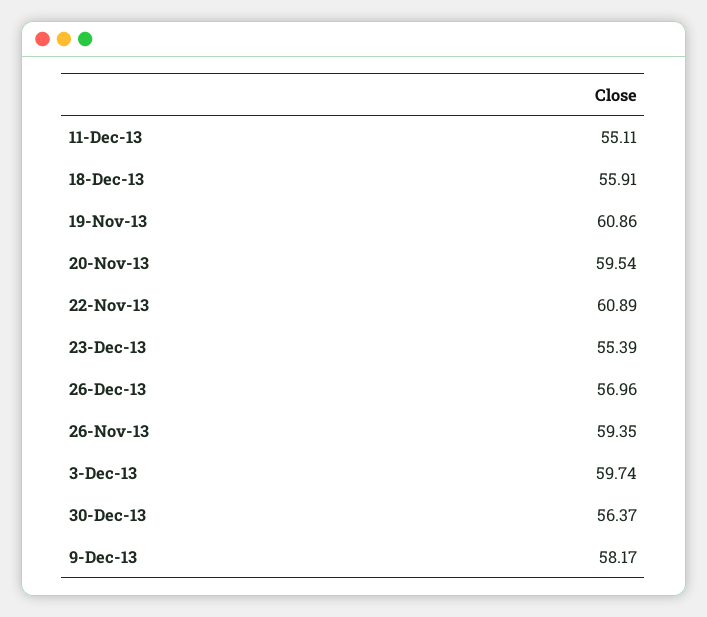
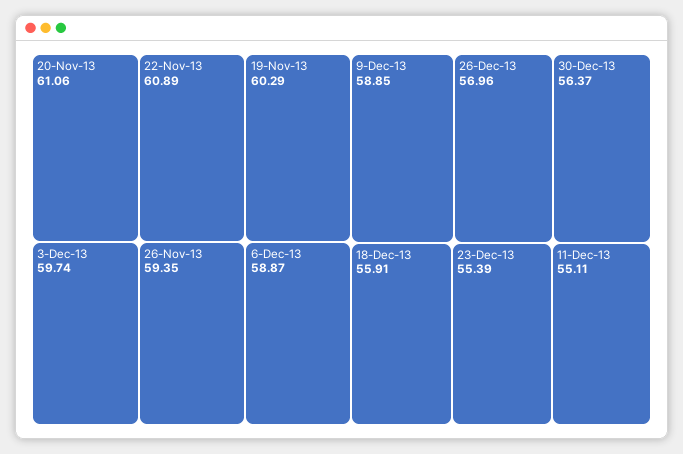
19-Nov-13: 60.86 -> 60.29
20-Nov-13: 59.54 -> 61.06
9-Dec-13: 58.17 -> 58.85
6-Dec-13: none -> 58.87

